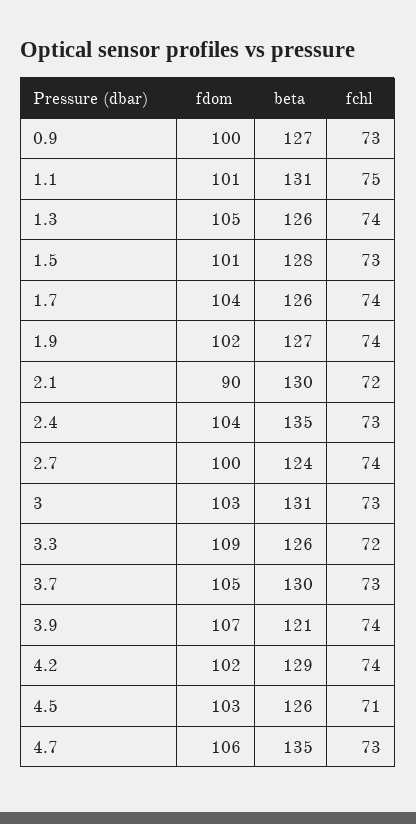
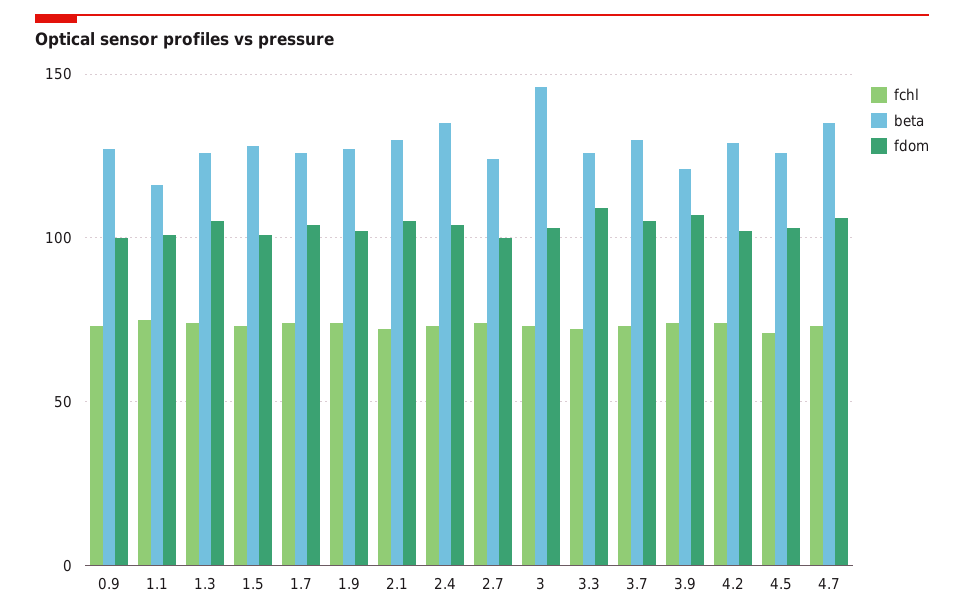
beta, 1.1: 131 -> 115
fdom, 2.1: 90 -> 105
beta, 3: 131 -> 145

